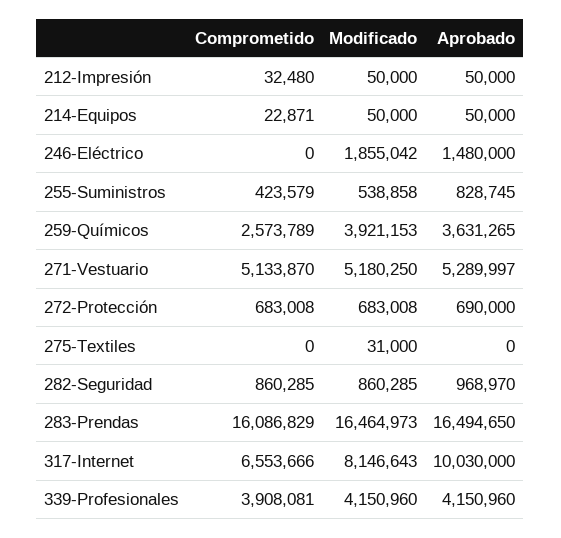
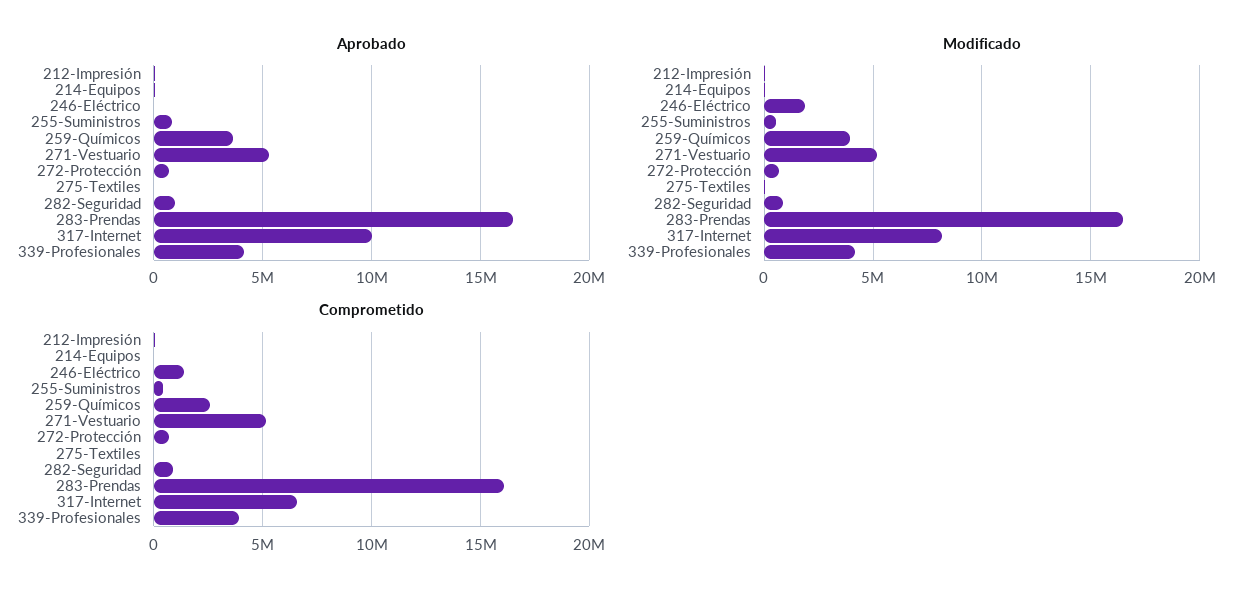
Comprometido, 246-Eléctrico: 0 -> 1500000
Aprobado, 246-Eléctrico: 1480000 -> 0

